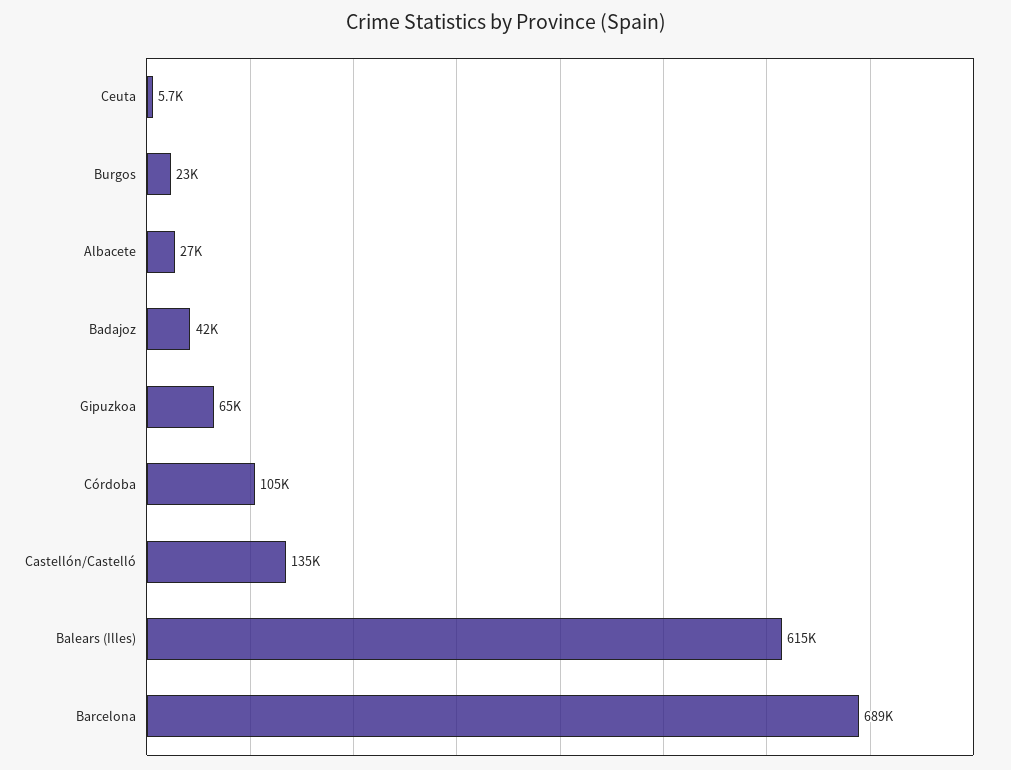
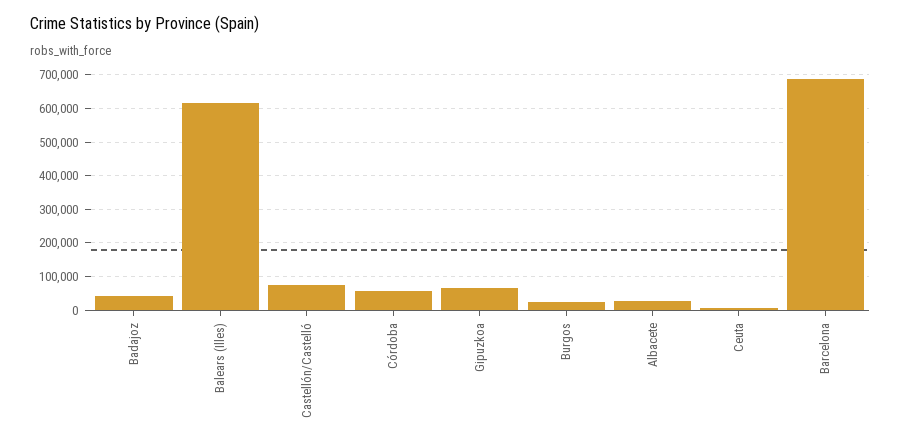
Córdoba: 105000 -> 60000
Castellón/Castelló: 135000 -> 80000

